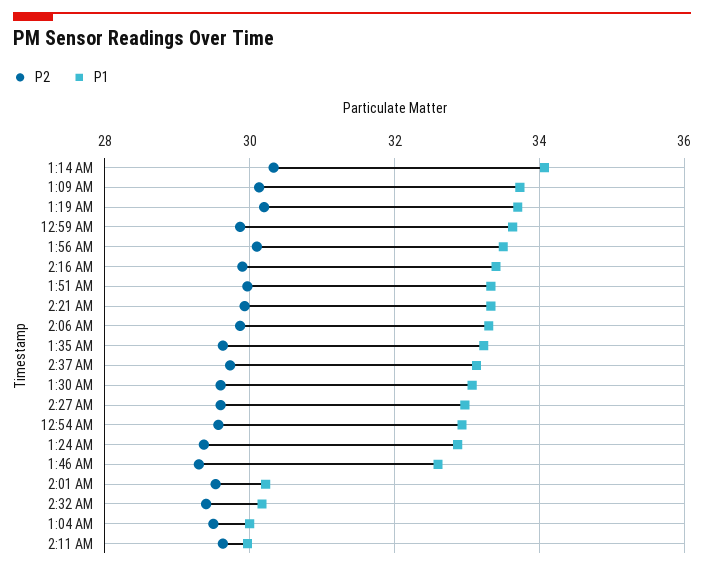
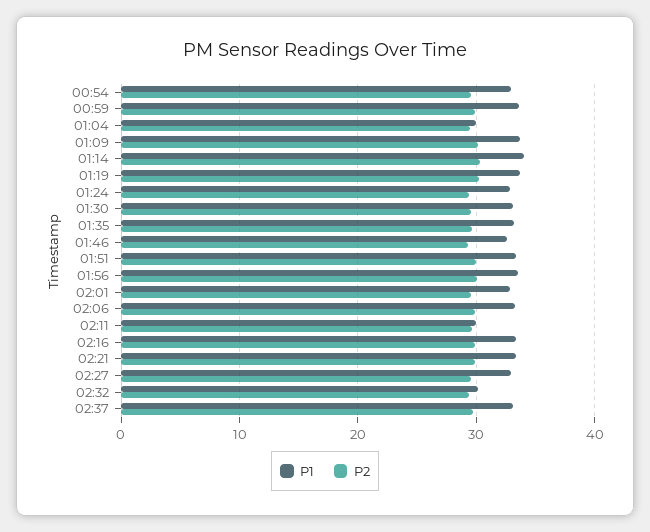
P1, 2:01 AM: 30.2 -> 33

